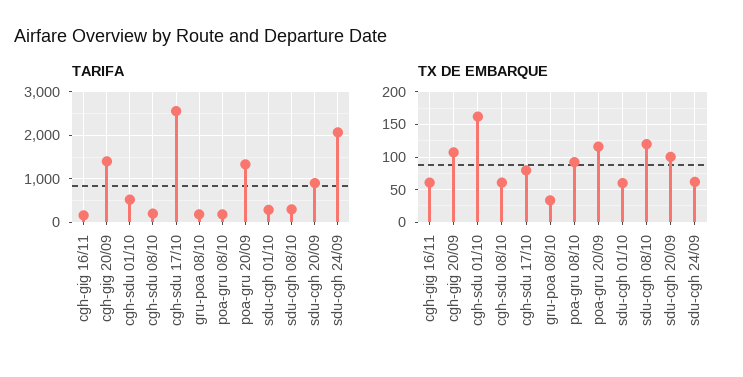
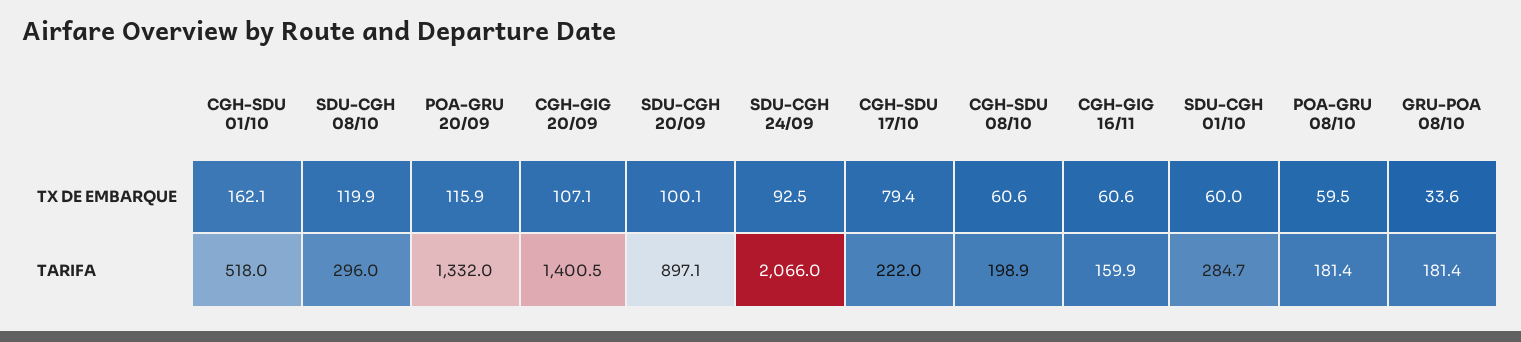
TARIFA, cgh-sdu 17/10: 2600 -> 222
TX DE EMBARQUE, poa-gru 08/10: 90 -> 59.5
TX DE EMBARQUE, sdu-cgh 24/09: 60 -> 92.5

